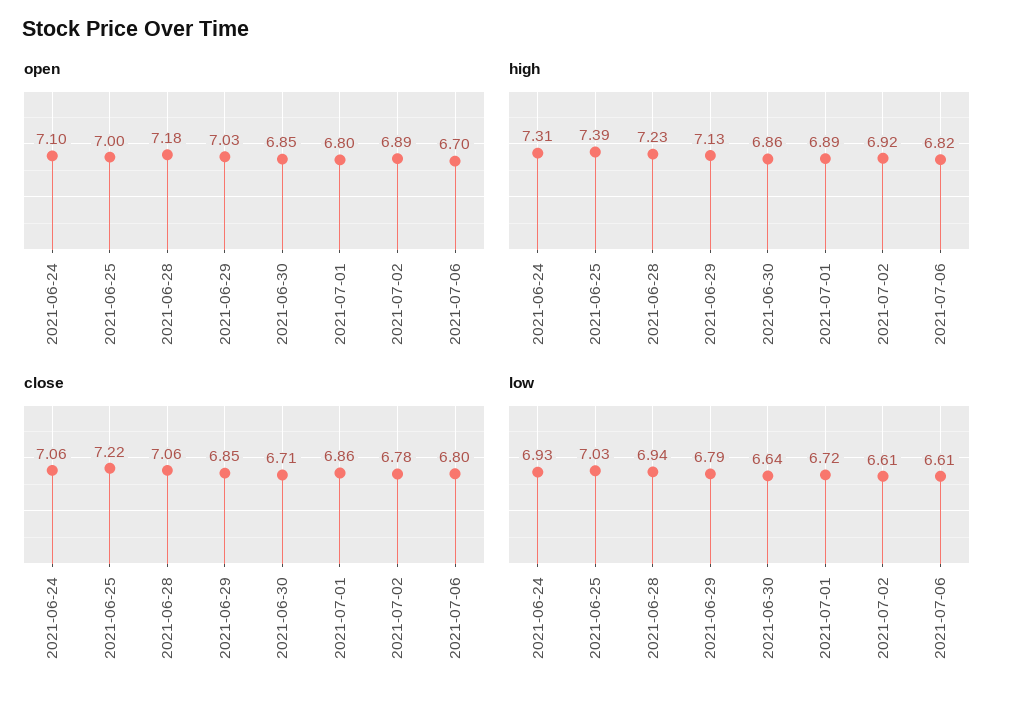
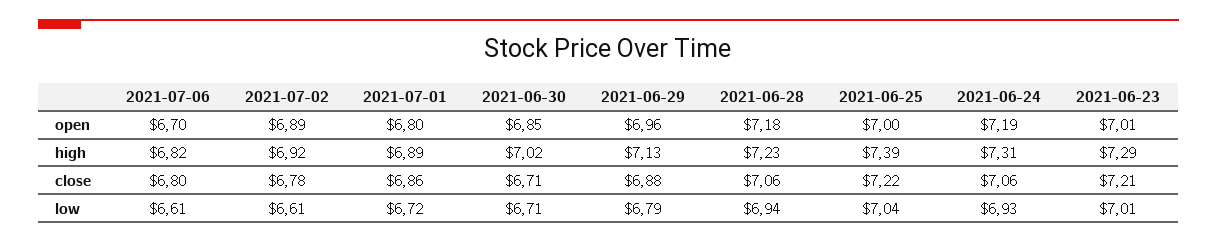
open, 2021-06-24: 7.1 -> 7.19
open, 2021-06-29: 7.03 -> 6.96
high, 2021-06-30: 6.86 -> 7.02
close, 2021-06-29: 6.85 -> 6.88
low, 2021-06-25: 7.03 -> 7.04
low, 2021-06-30: 6.64 -> 6.71
open, 2021-06-23: none -> 7.01
high, 2021-06-23: none -> 7.29
close, 2021-06-23: none -> 7.21
low, 2021-06-23: none -> 7.01

